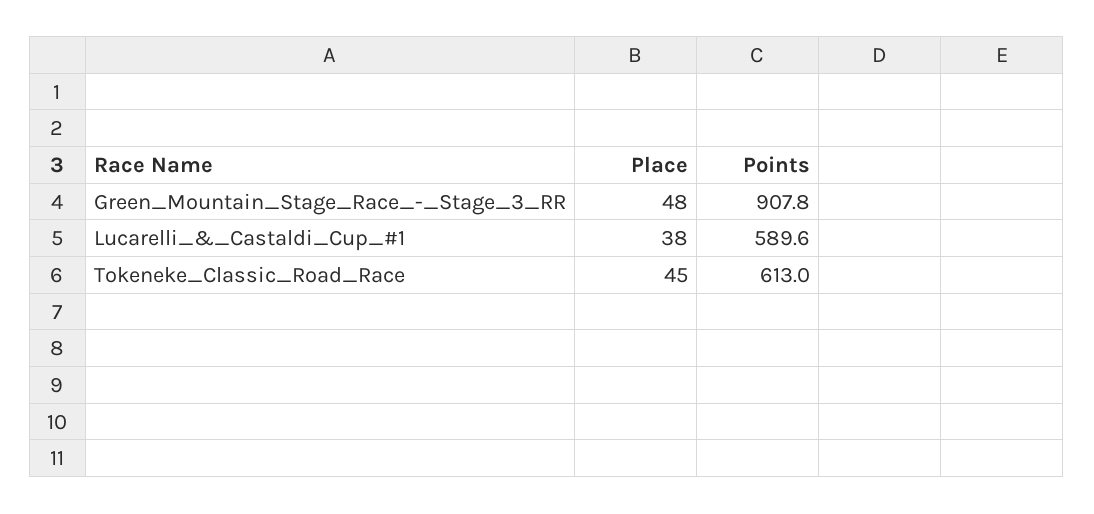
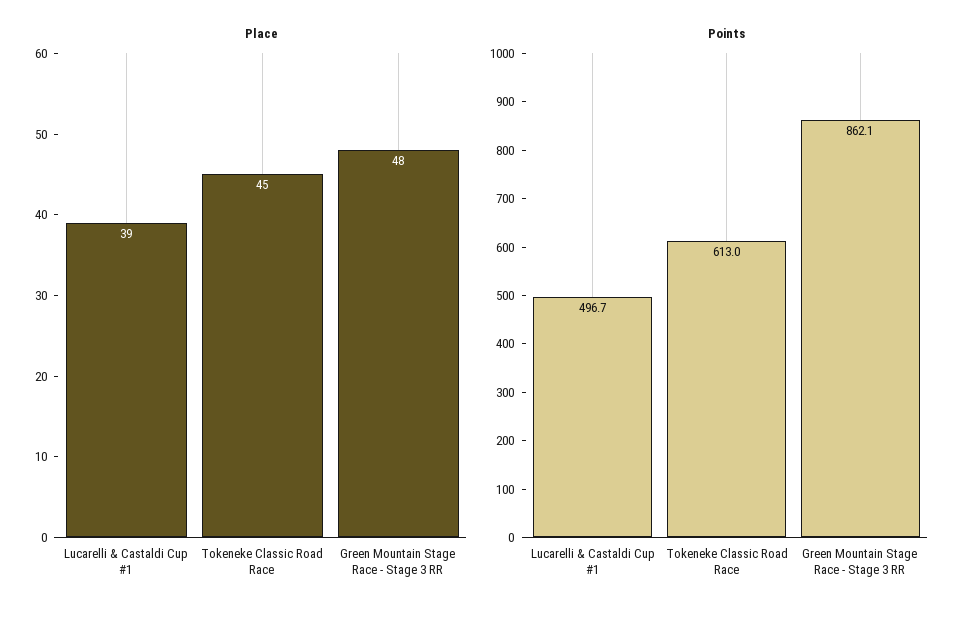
Points, Green_Mountain_Stage_Race_-_Stage_3_RR: 907.8 -> 862.1
Place, Lucarelli_&_Castaldi_Cup_#1: 38 -> 39
Points, Lucarelli_&_Castaldi_Cup_#1: 589.6 -> 496.7

